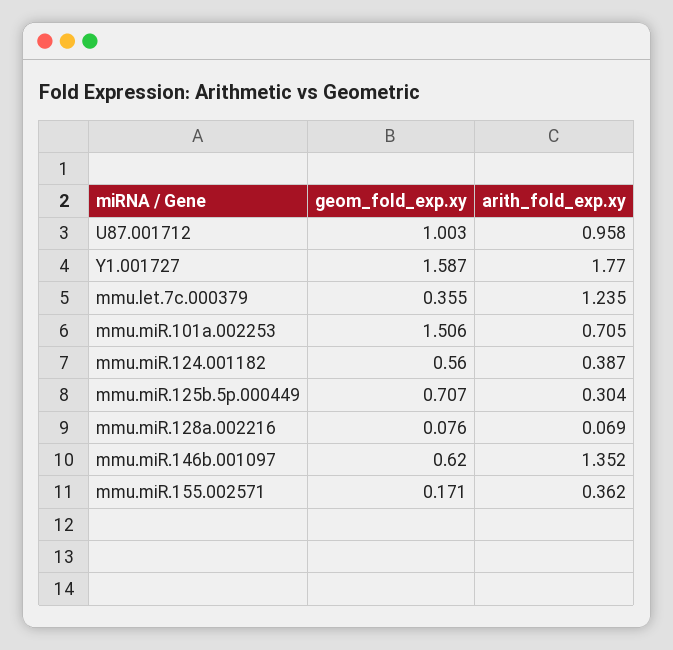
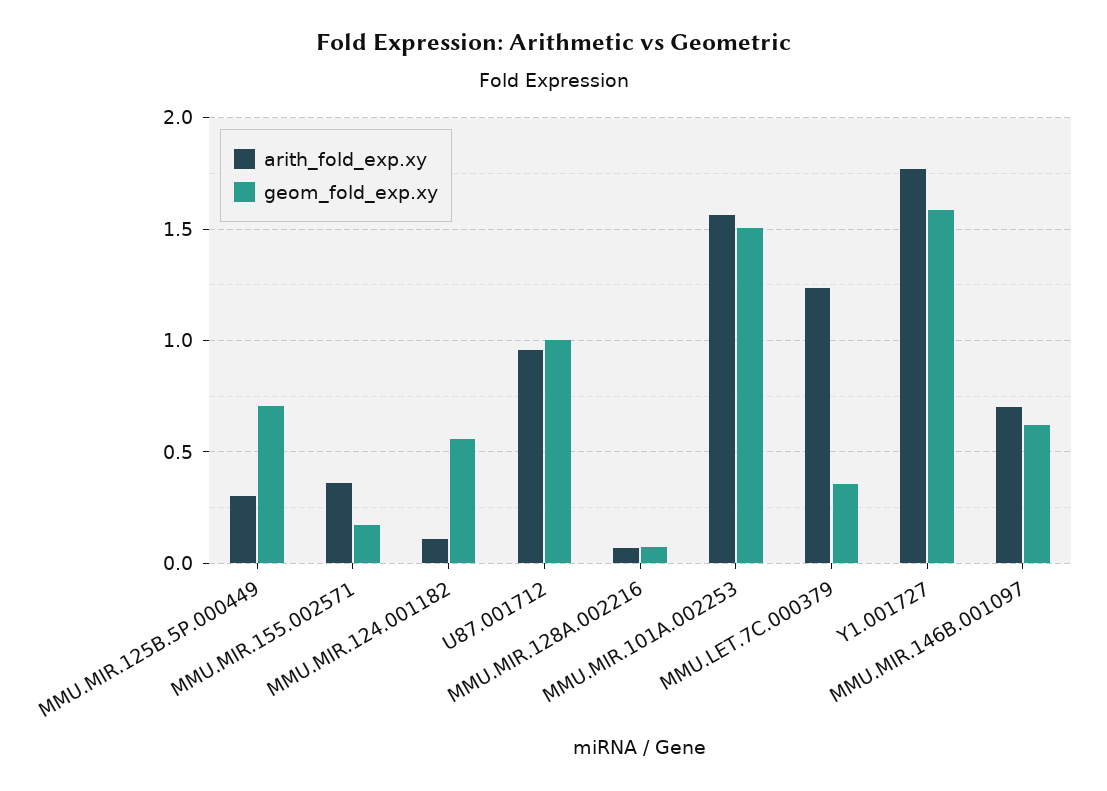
arith_fold_exp.xy, mmu.miR.101a.002253: 0.705 -> 1.55
arith_fold_exp.xy, mmu.miR.124.001182: 0.387 -> 0.1
arith_fold_exp.xy, mmu.miR.146b.001097: 1.352 -> 0.7

